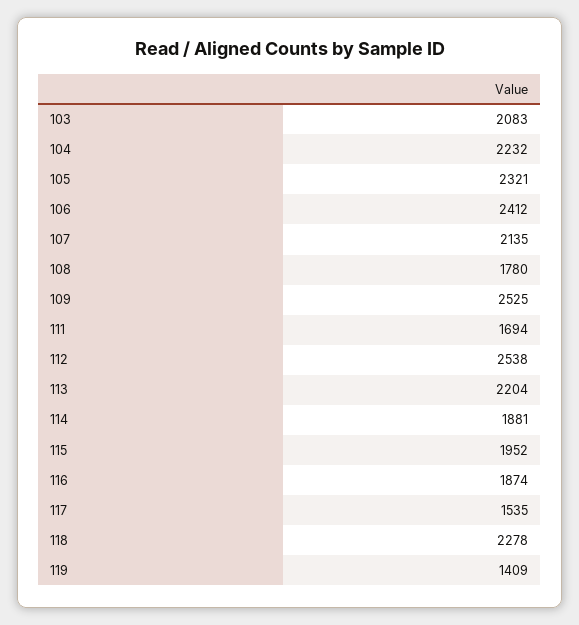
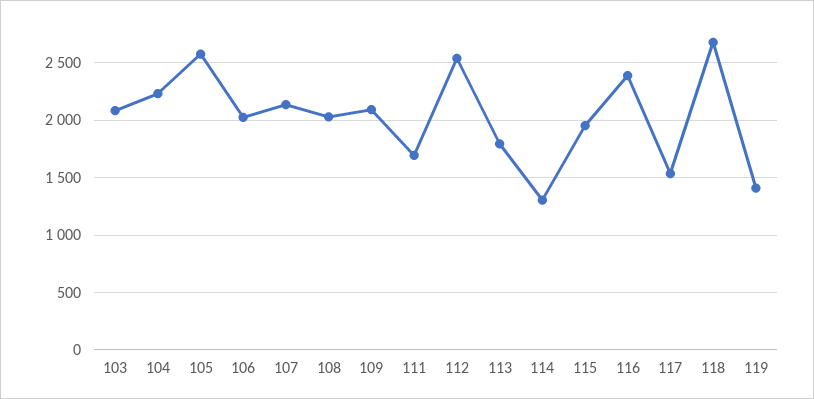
105: 2321 -> 2600
106: 2412 -> 2000
108: 1780 -> 2000
109: 2525 -> 2100
113: 2204 -> 1800
114: 1881 -> 1300
116: 1874 -> 2400
118: 2278 -> 2700

